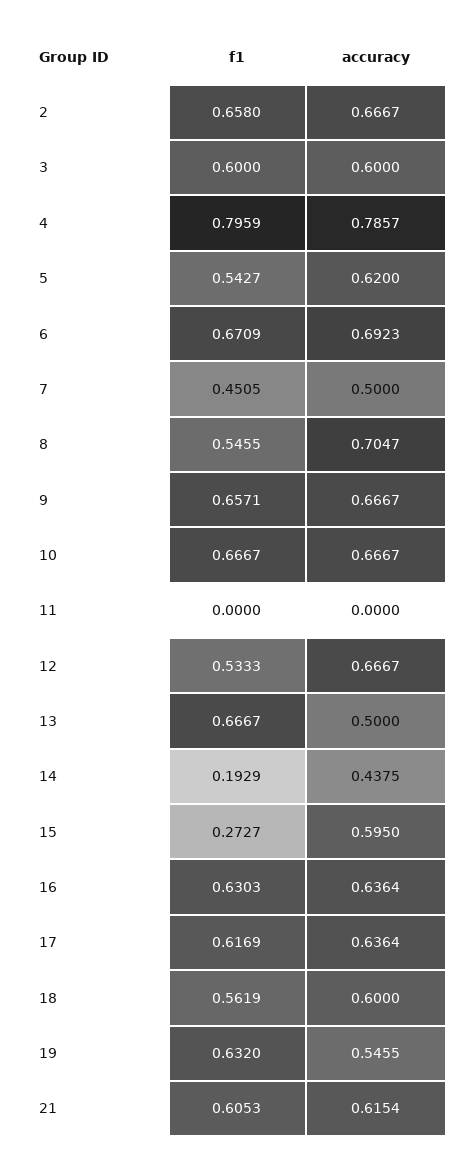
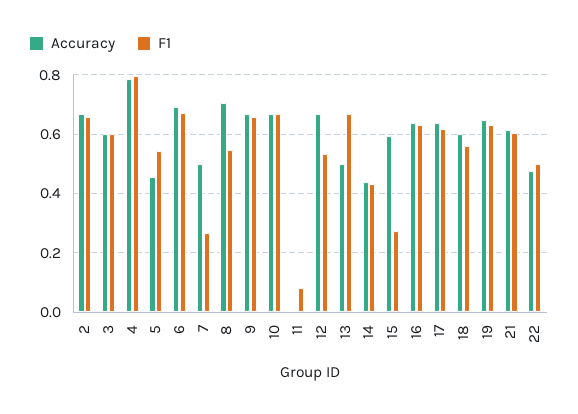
accuracy, 5: 0.62 -> 0.45
f1, 7: 0.4505 -> 0.275
f1, 11: 0 -> 0.075
f1, 14: 0.1929 -> 0.425
accuracy, 19: 0.5455 -> 0.65
accuracy, 22: none -> 0.475
f1, 22: none -> 0.5

